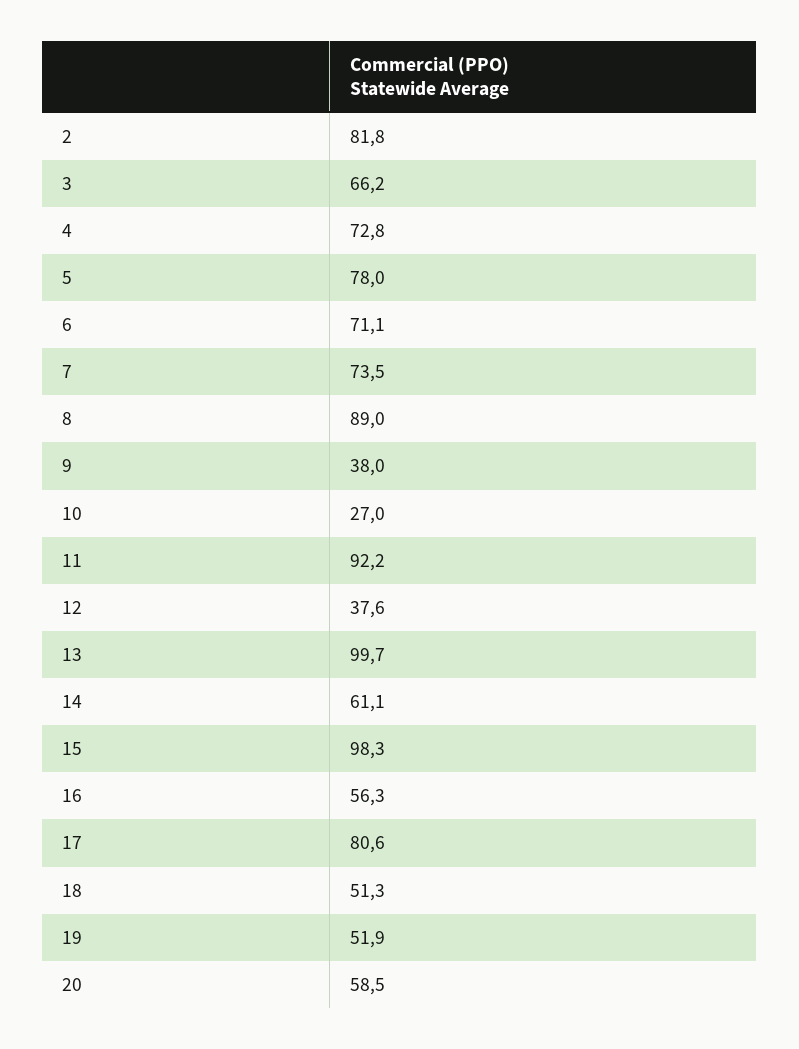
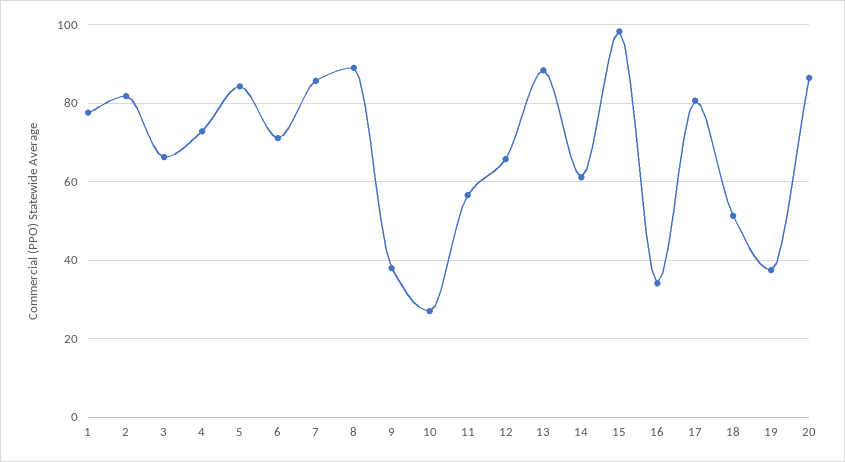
5: 78 -> 84
7: 73.5 -> 86
11: 92.2 -> 56
12: 37.6 -> 66
13: 99.7 -> 88
16: 56.3 -> 34
19: 51.9 -> 38
20: 58.5 -> 86
1: none -> 78

